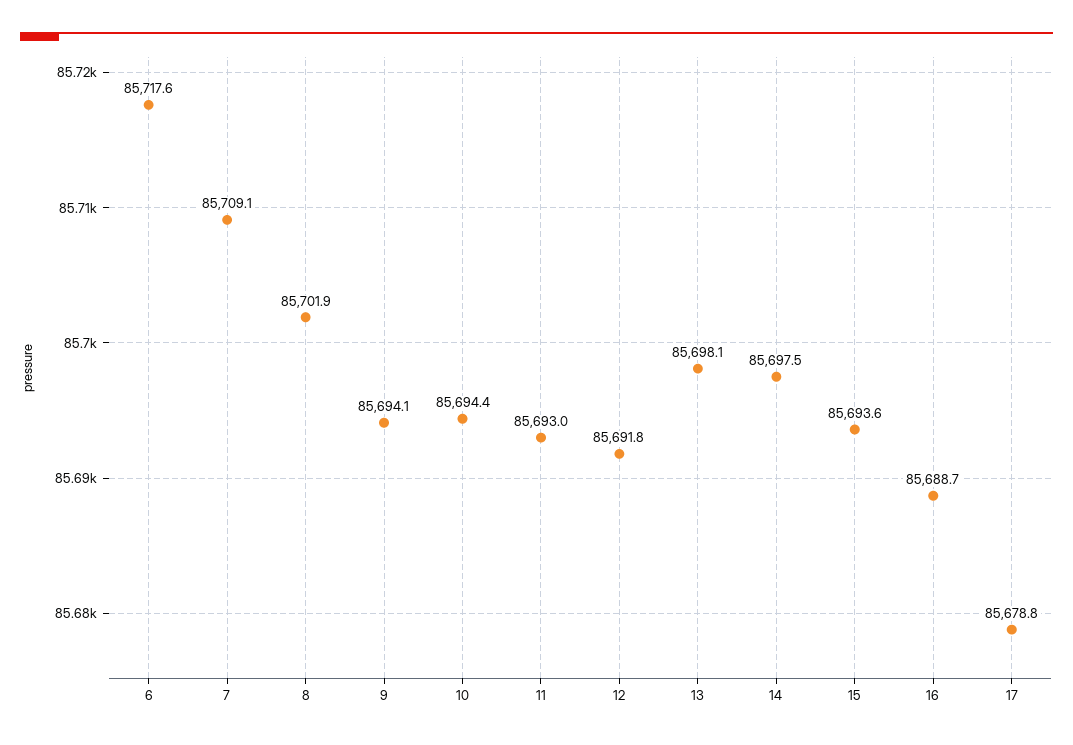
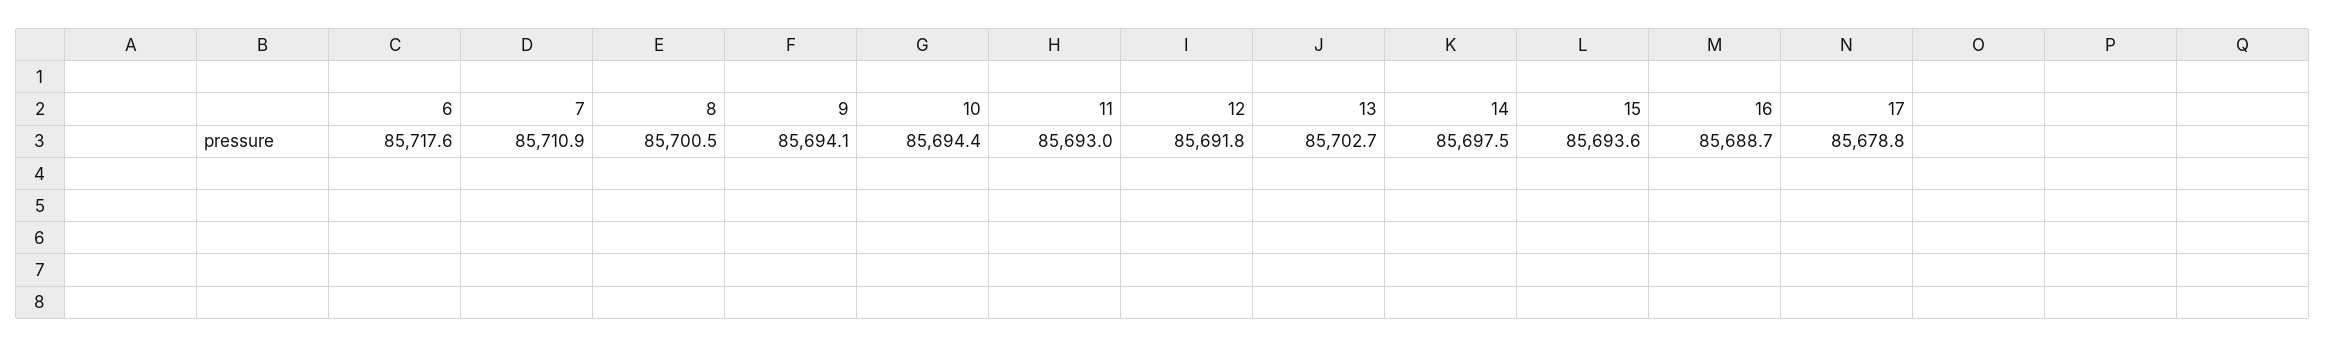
7: 85709.1 -> 85710.9
8: 85701.9 -> 85700.5
13: 85698.1 -> 85702.7

